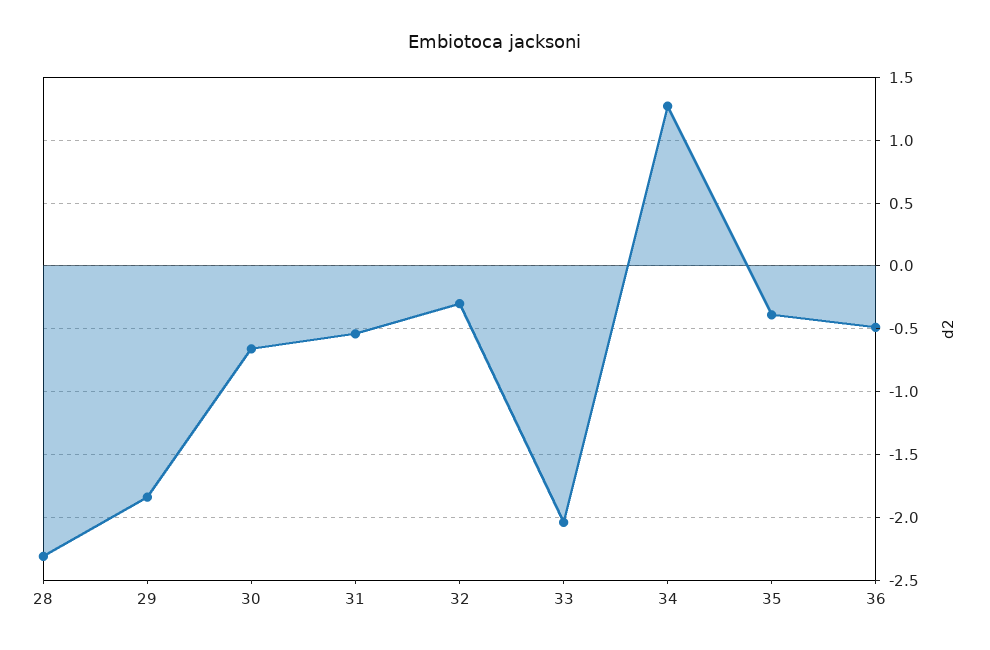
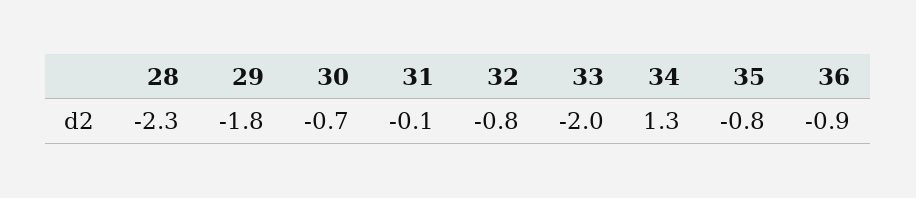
31: -0.55 -> -0.1
32: -0.3 -> -0.8
35: -0.4 -> -0.8
36: -0.5 -> -0.9

